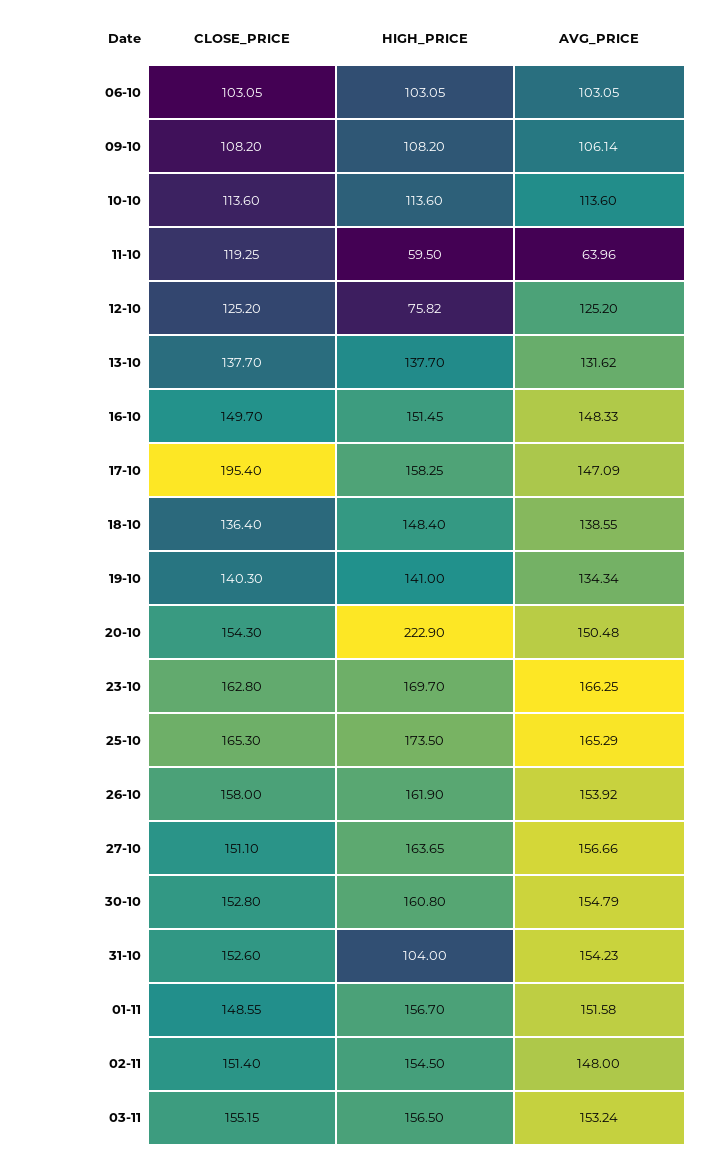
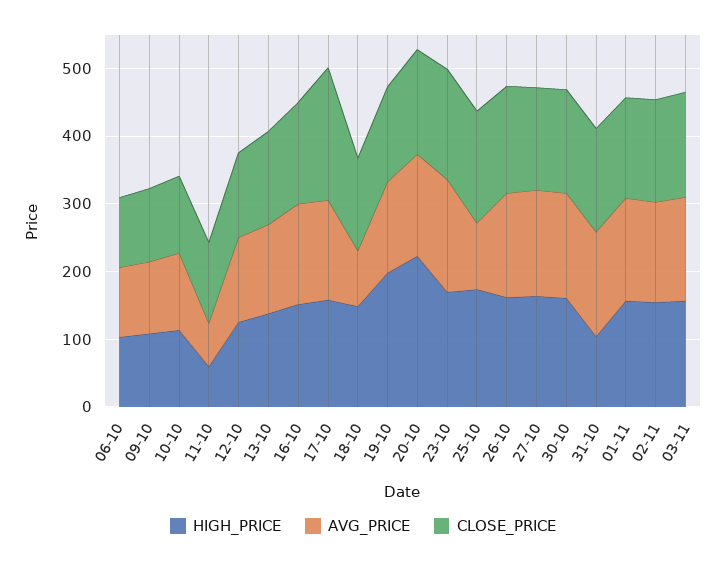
HIGH_PRICE, 12-10: 75.82 -> 120
AVG_PRICE, 18-10: 138.55 -> 80
HIGH_PRICE, 19-10: 141 -> 200
AVG_PRICE, 25-10: 165.29 -> 100

